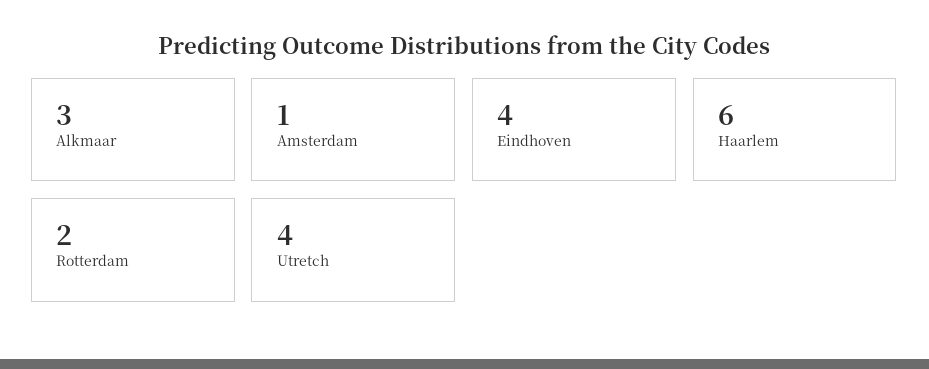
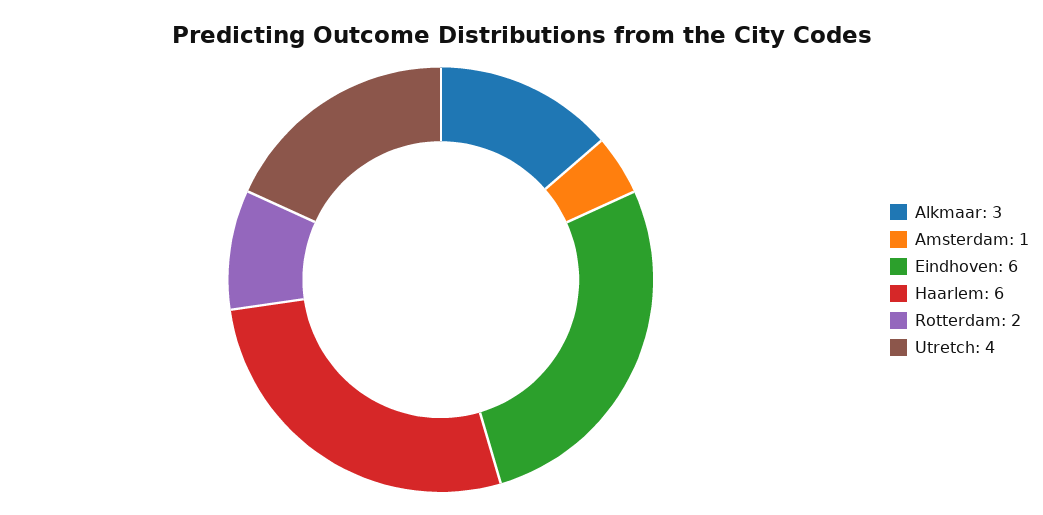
Eindhoven: 4 -> 6

